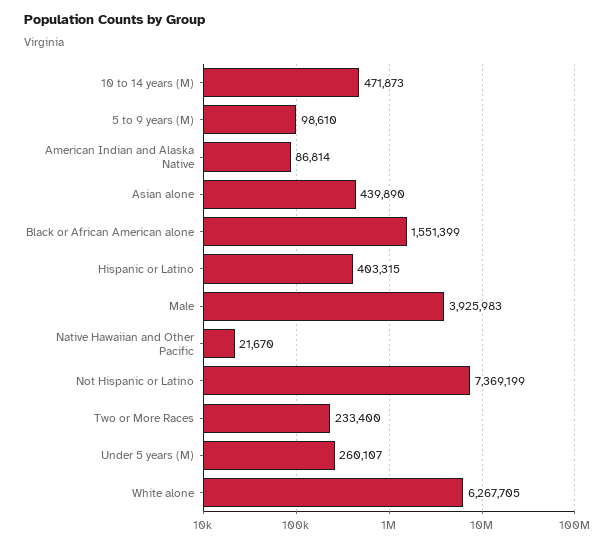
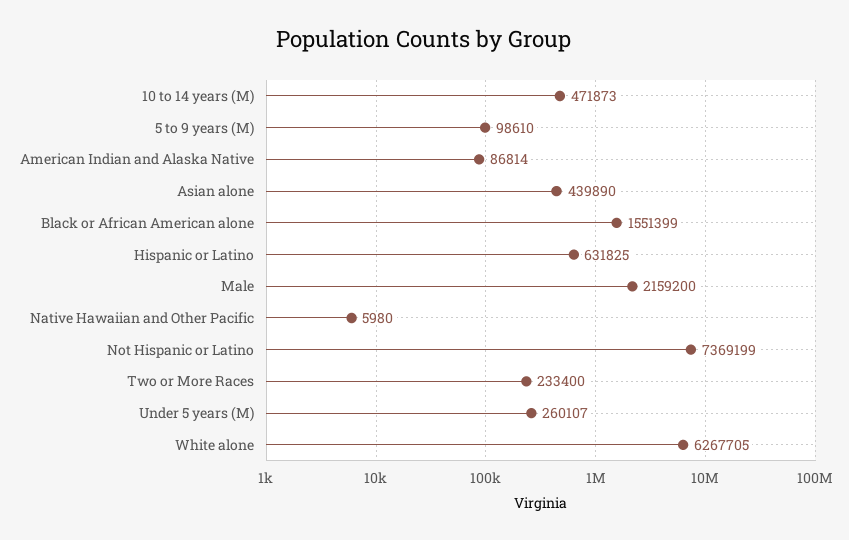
Hispanic or Latino: 403315 -> 631825
Male: 3925983 -> 2159200
Native Hawaiian and Other Pacific: 21670 -> 5980

